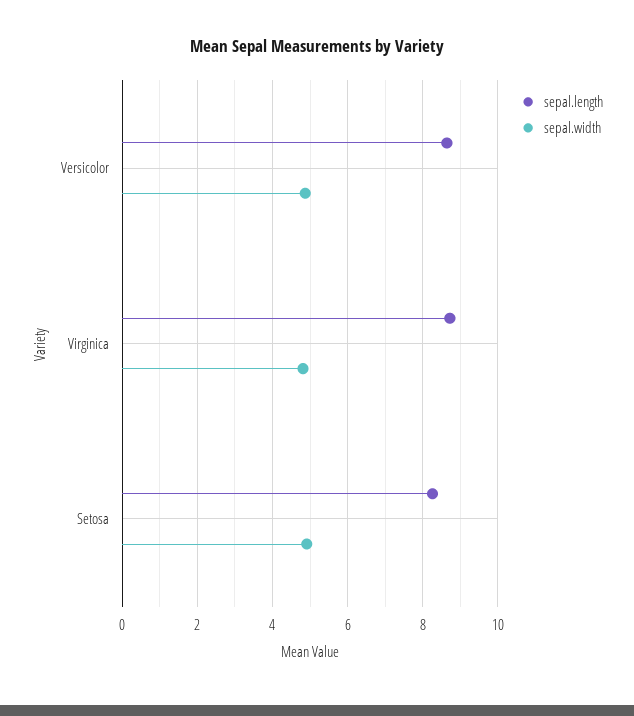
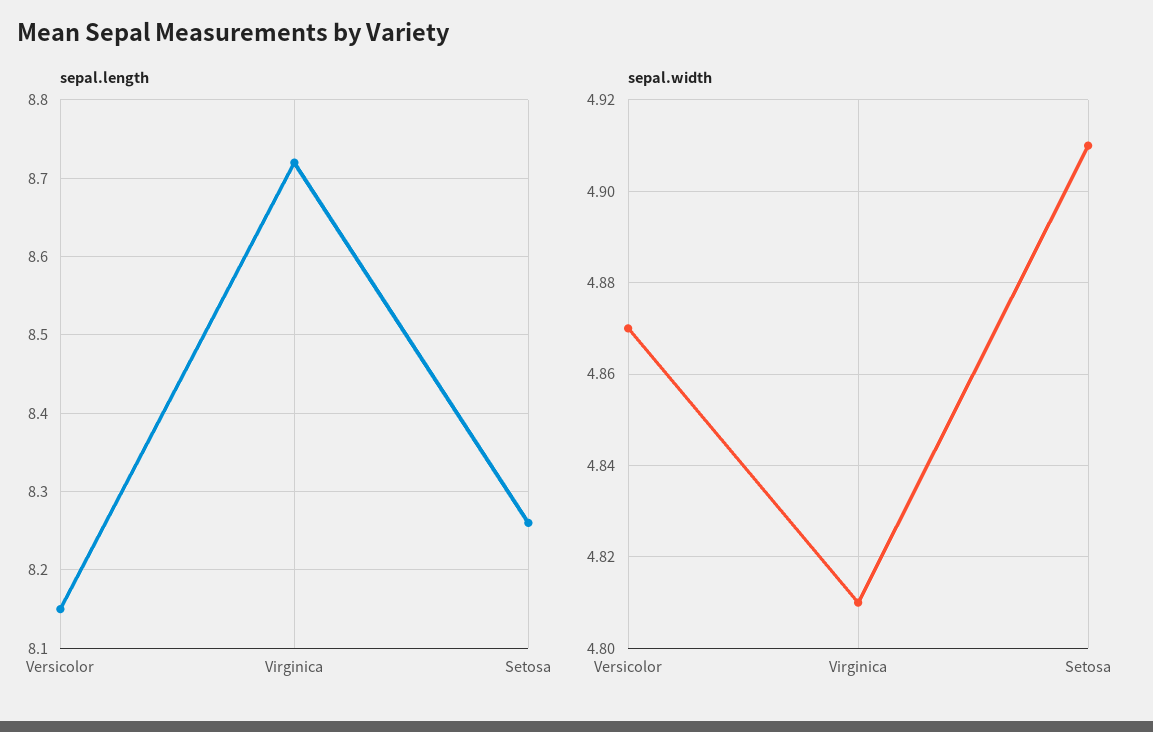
sepal.length, Versicolor: 8.6 -> 8.15

